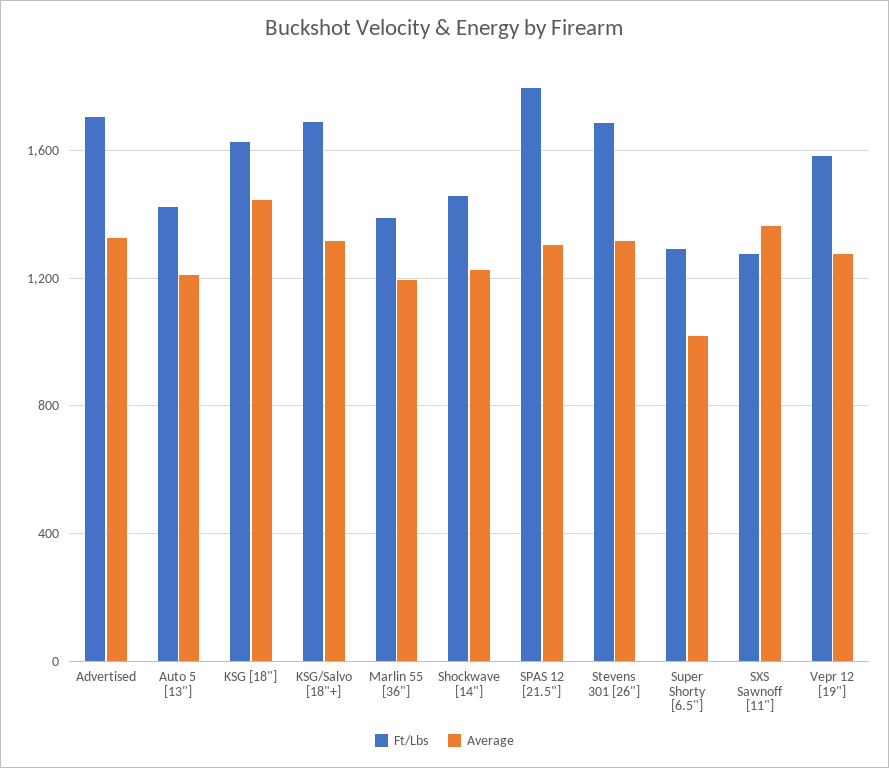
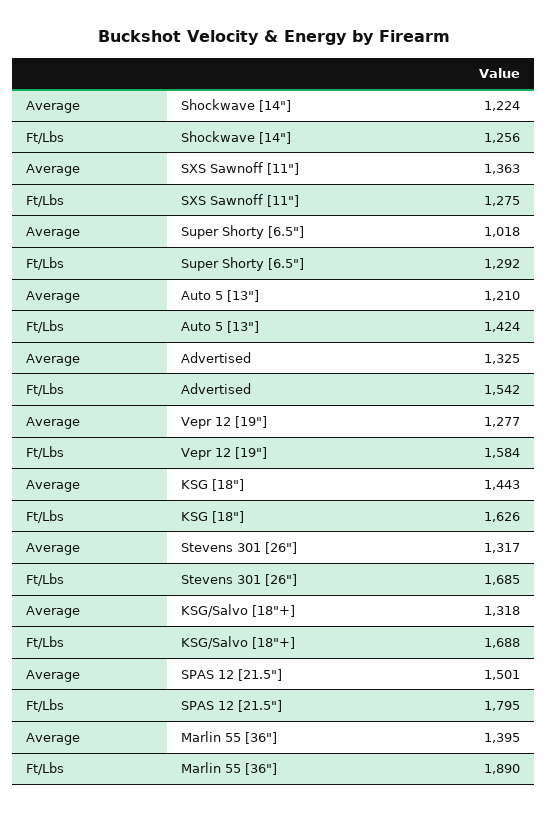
Ft/Lbs, Advertised: 1700 -> 1542
Ft/Lbs, Marlin 55 [36"]: 1400 -> 1890
Average, Marlin 55 [36"]: 1200 -> 1395
Ft/Lbs, Shockwave [14"]: 1450 -> 1256
Average, SPAS 12 [21.5"]: 1300 -> 1501

